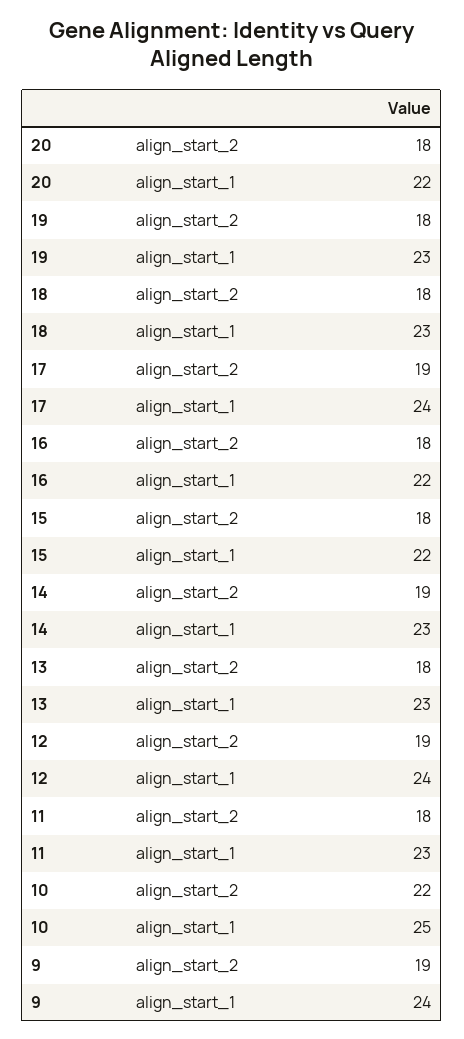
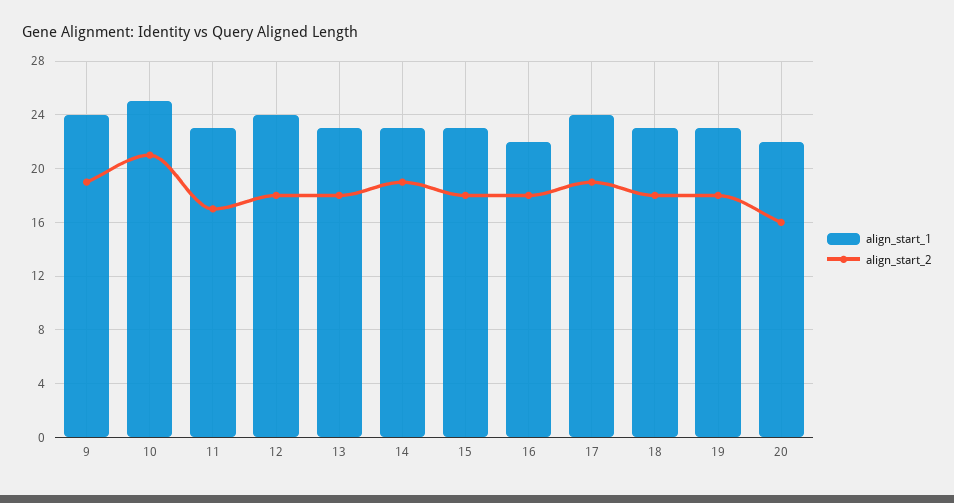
align_start_2, 20: 18 -> 16
align_start_1, 15: 22 -> 23
align_start_2, 12: 19 -> 18
align_start_2, 11: 18 -> 17
align_start_2, 10: 22 -> 21

